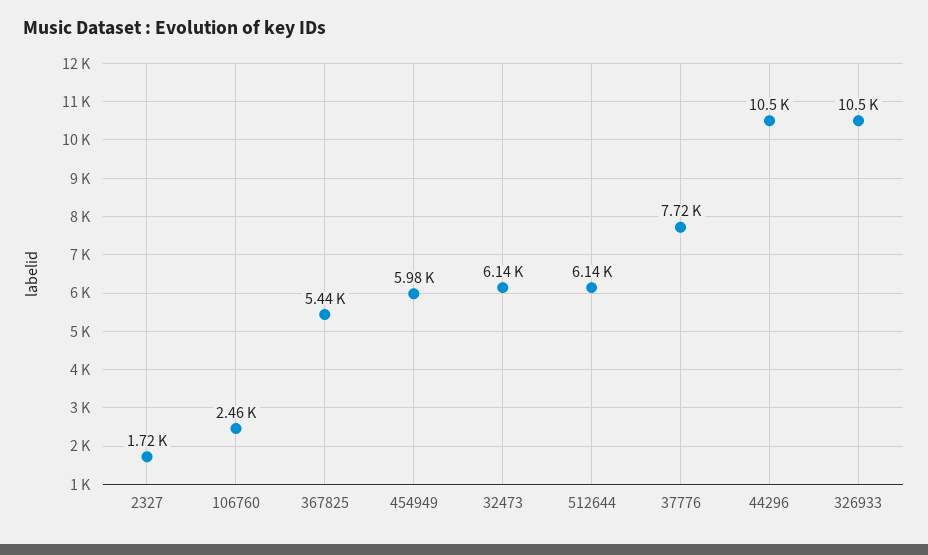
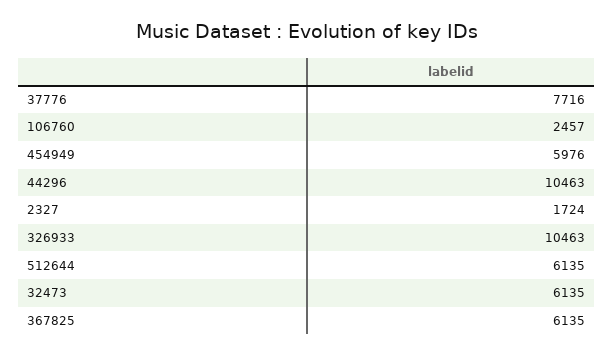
367825: 5440 -> 6135

